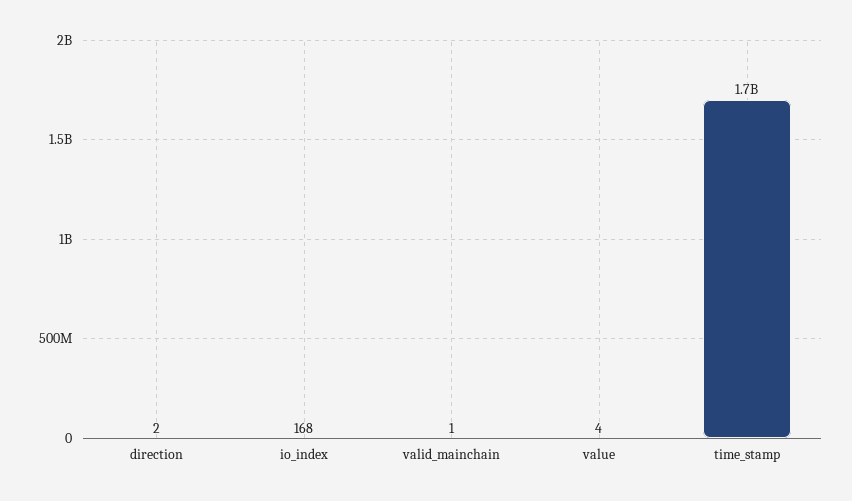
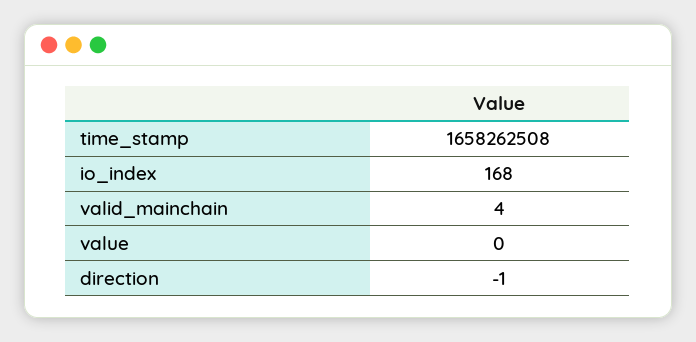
direction: 2 -> -1
valid_mainchain: 1 -> 4
value: 4 -> 0

